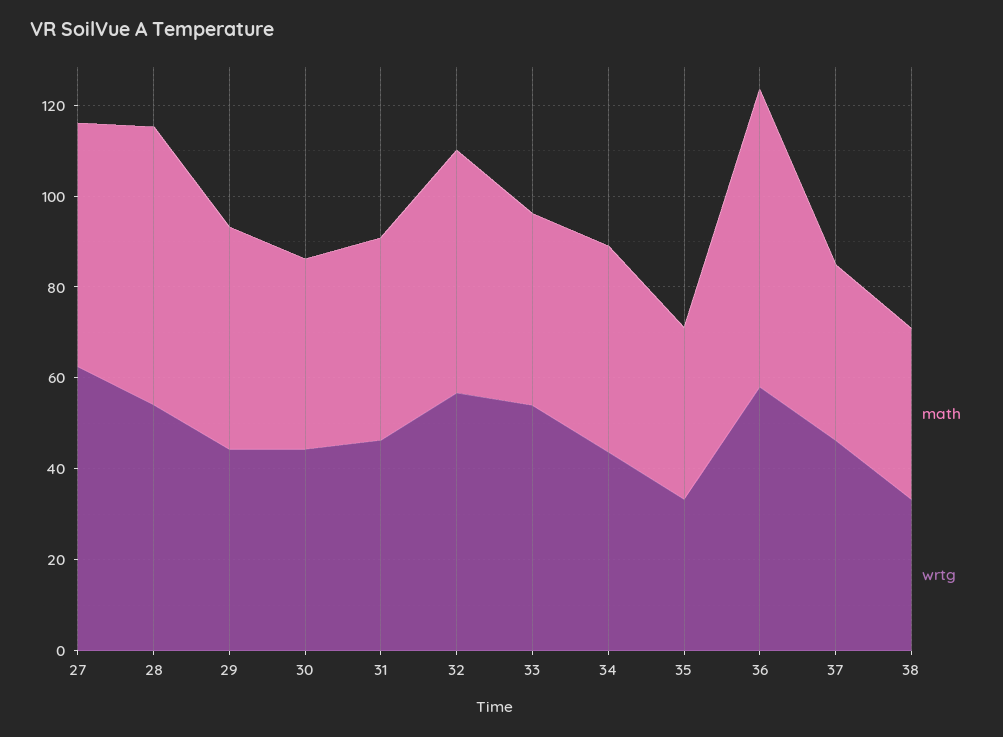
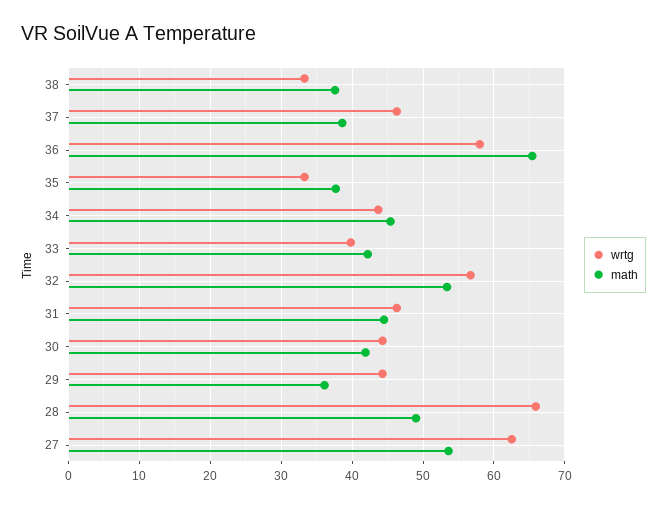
math, 28: 60 -> 49
wrtg, 28: 55 -> 66
math, 29: 50 -> 36
wrtg, 33: 55 -> 40

